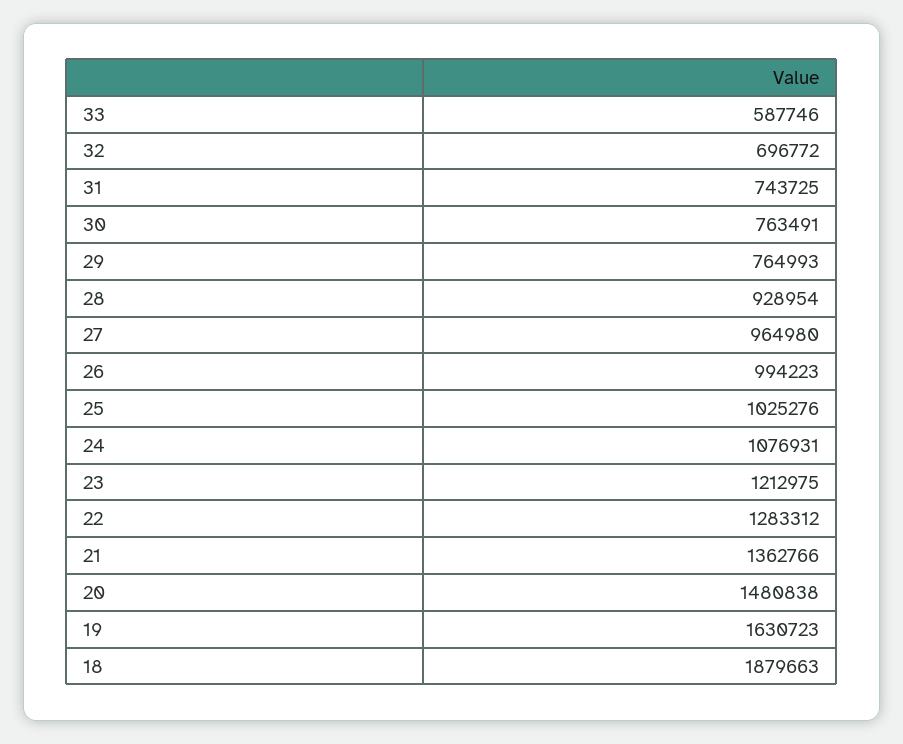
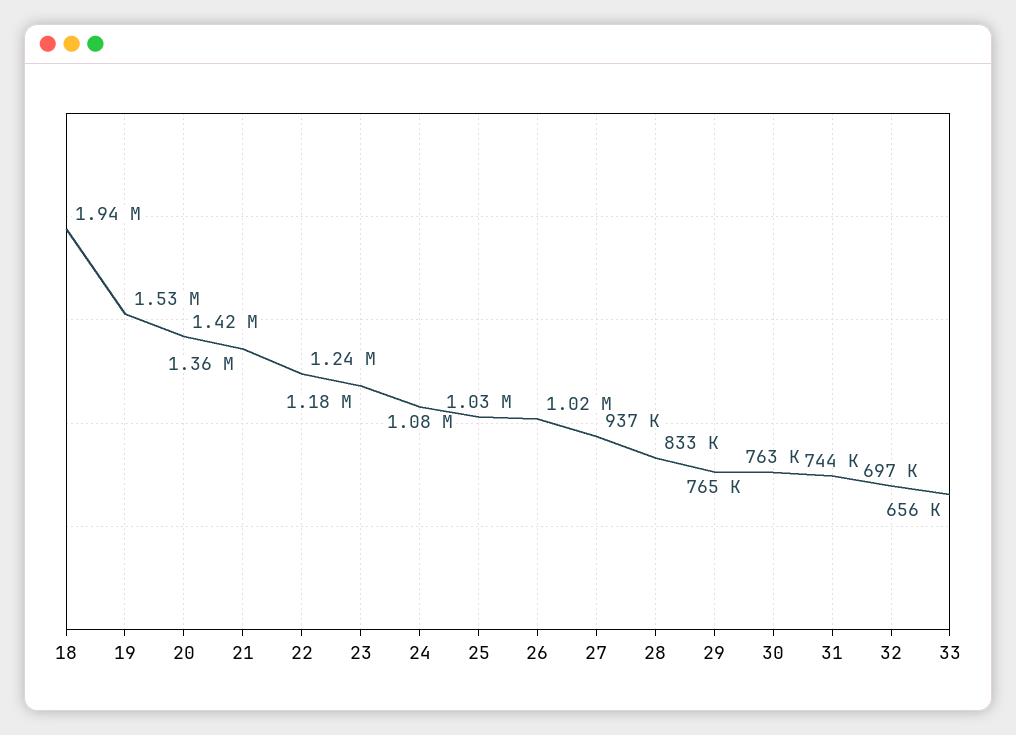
33: 587746 -> 656000
28: 928954 -> 833000
27: 964980 -> 937000
26: 994223 -> 1020000
23: 1212975 -> 1180000
22: 1283312 -> 1240000
20: 1480838 -> 1420000
19: 1630723 -> 1530000
18: 1879663 -> 1940000

